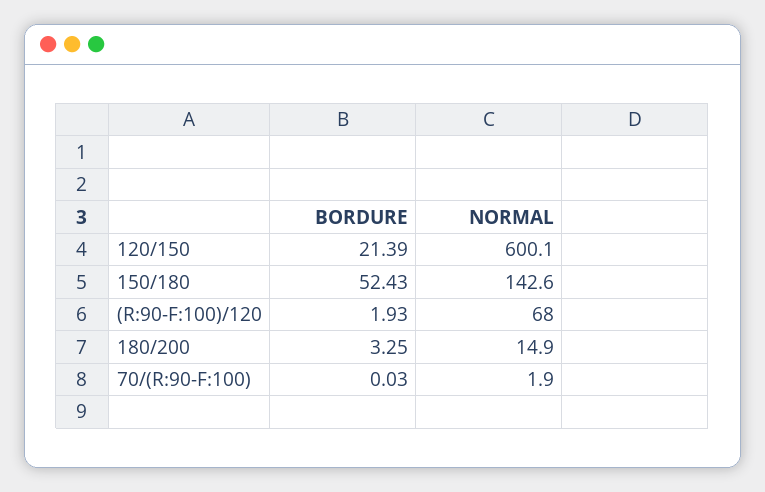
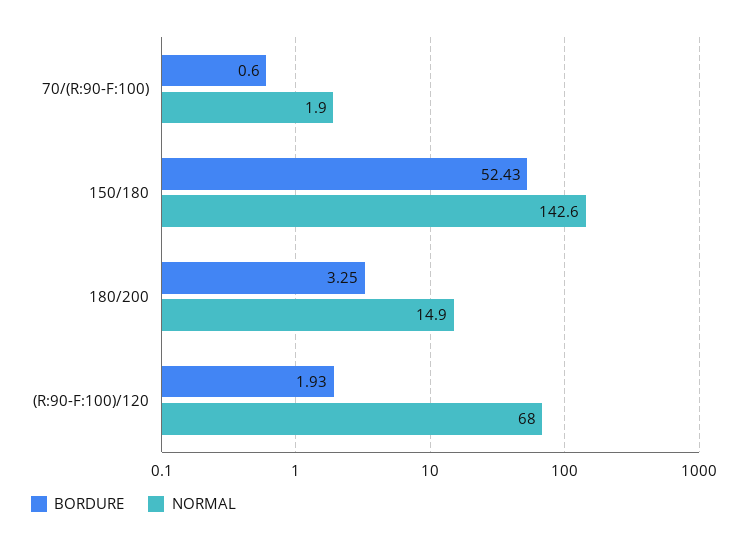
BORDURE, 120/150: 21.39 -> none
NORMAL, 120/150: 600.1 -> none
BORDURE, 70/(R:90-F:100): 0.03 -> 0.6

